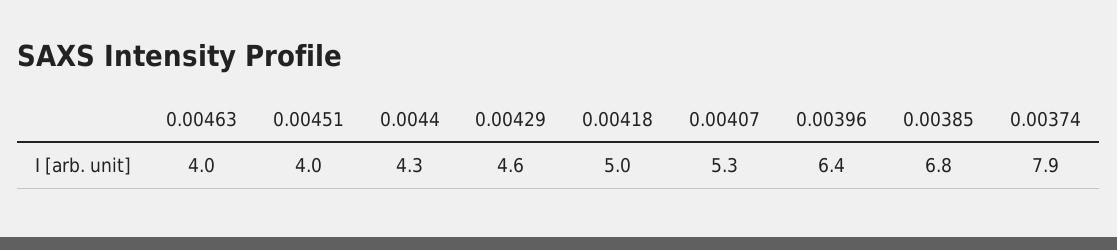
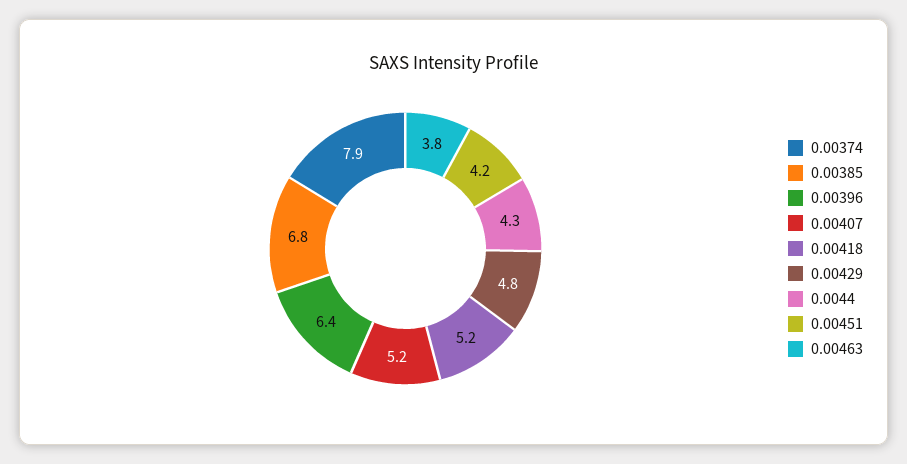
0.00463: 4 -> 3.8
0.00451: 4 -> 4.2
0.00429: 4.6 -> 4.8
0.00418: 5 -> 5.2
0.00407: 5.3 -> 5.2

